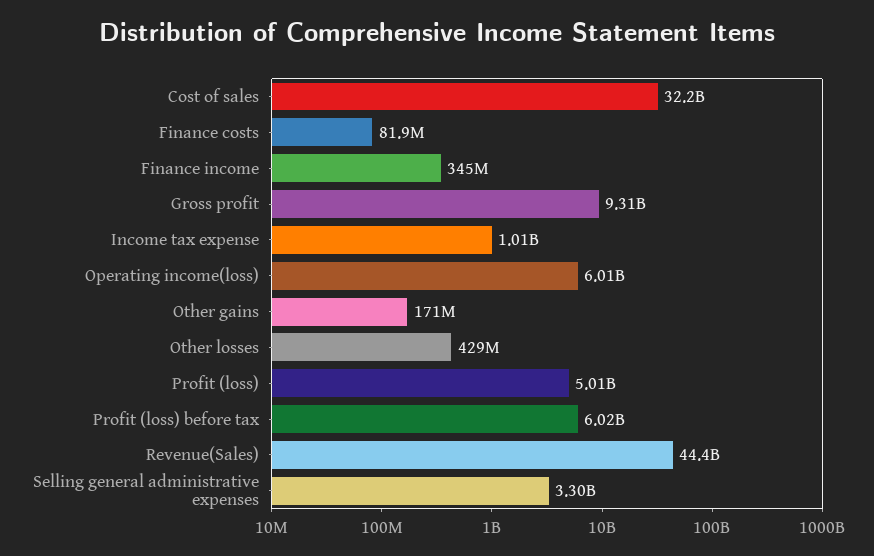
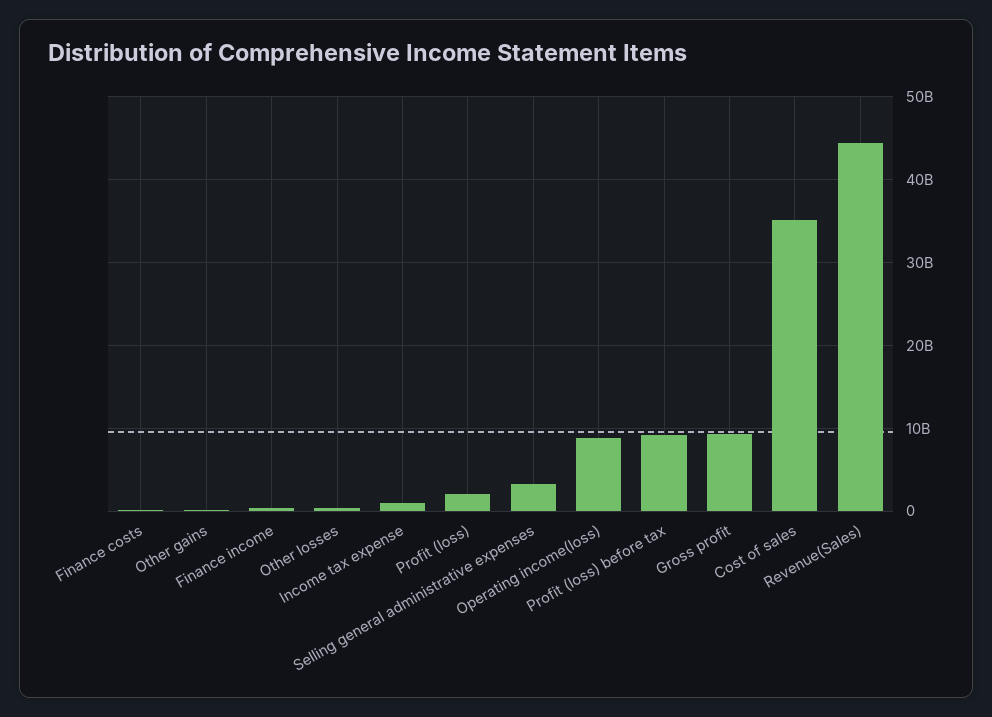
Cost of sales: 32200000000 -> 35000000000
Operating income(loss): 6010000000 -> 9000000000
Profit (loss): 5010000000 -> 2000000000
Profit (loss) before tax: 6020000000 -> 9000000000

